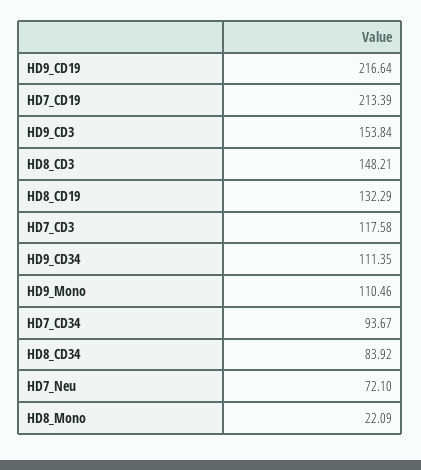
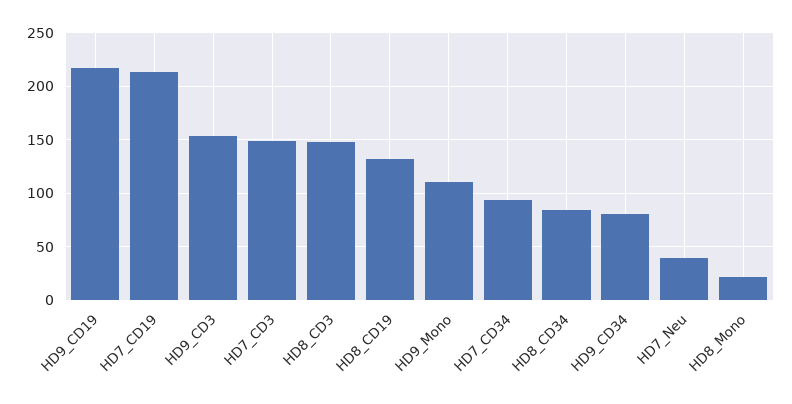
HD7_CD3: 117.58 -> 150
HD9_CD34: 111.35 -> 80
HD7_Neu: 72.1 -> 40

